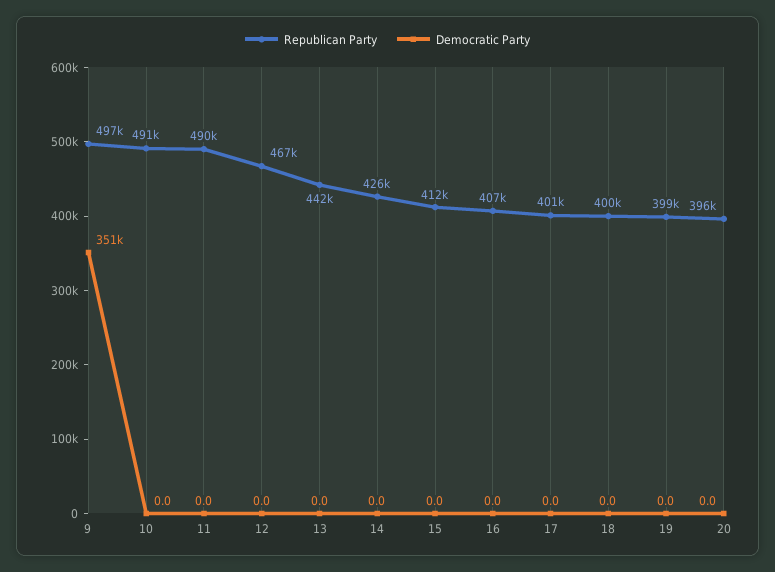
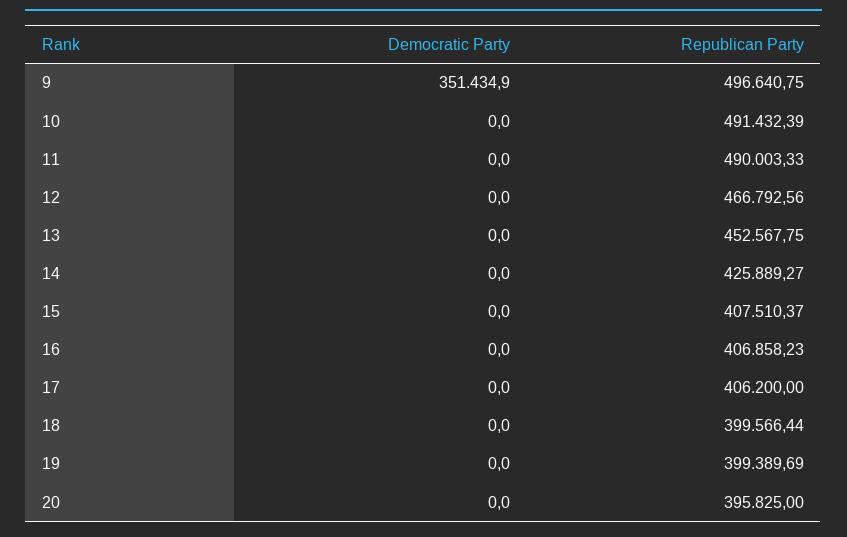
Republican Party, 13: 442000 -> 452567.75
Republican Party, 15: 412000 -> 407510.37
Republican Party, 17: 401000 -> 406200

